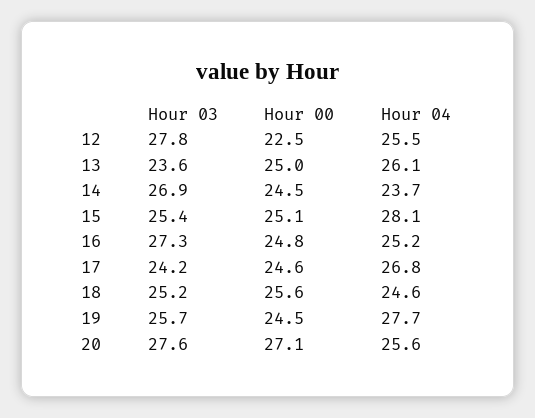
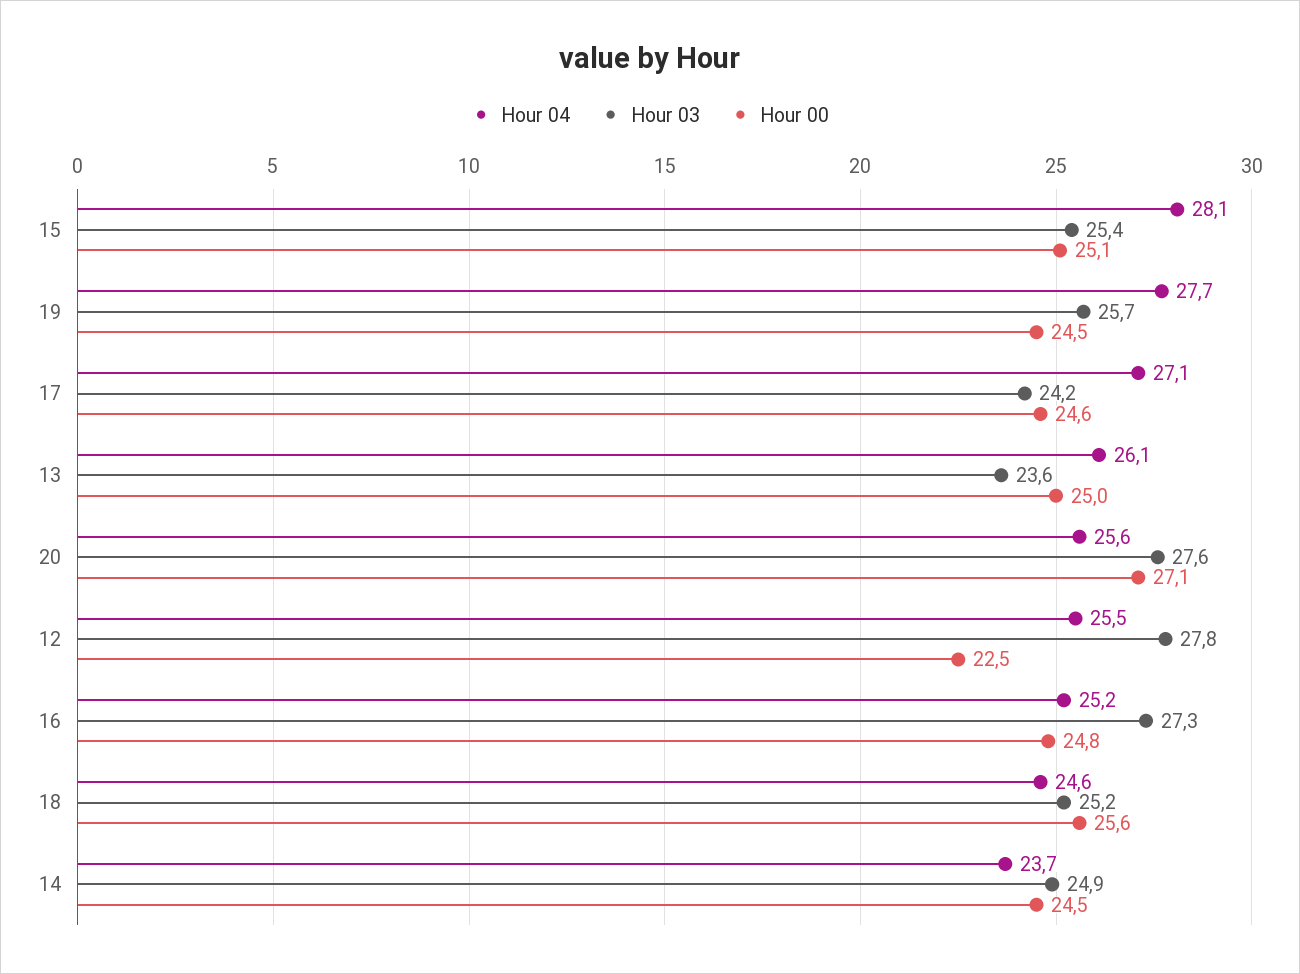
Hour 03, 14: 26.9 -> 24.9
Hour 04, 17: 26.8 -> 27.1

